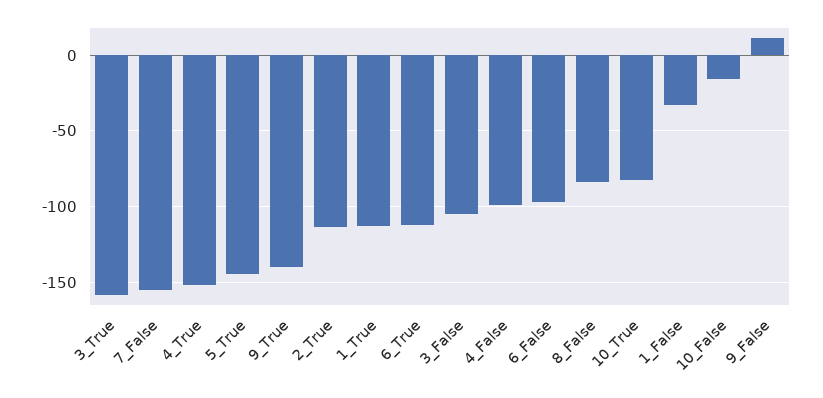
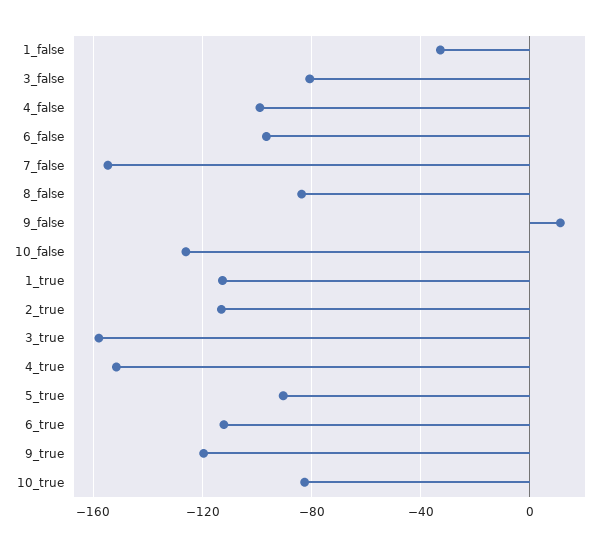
5_True: -145 -> -90
9_True: -140 -> -120
3_False: -105 -> -80
10_False: -15 -> -125

